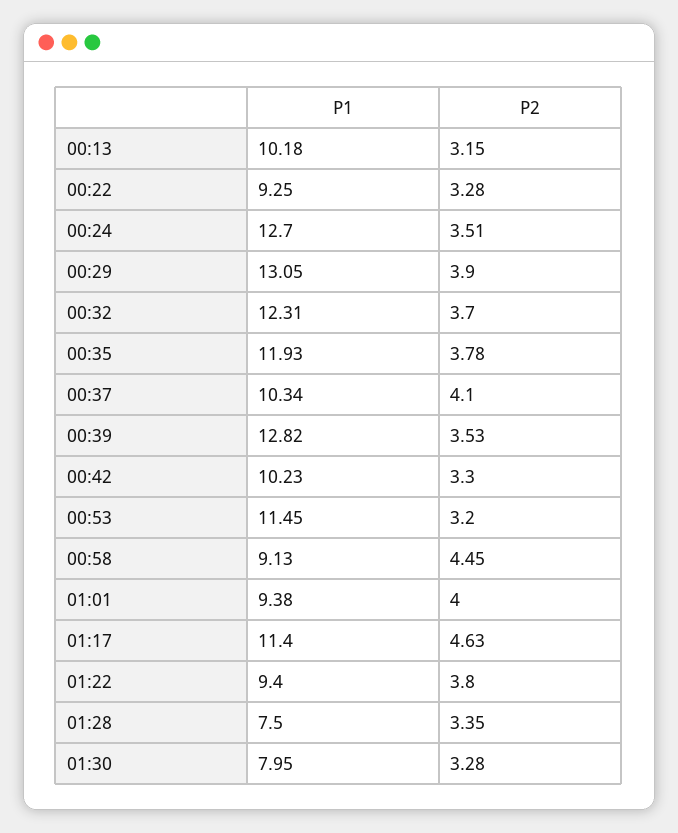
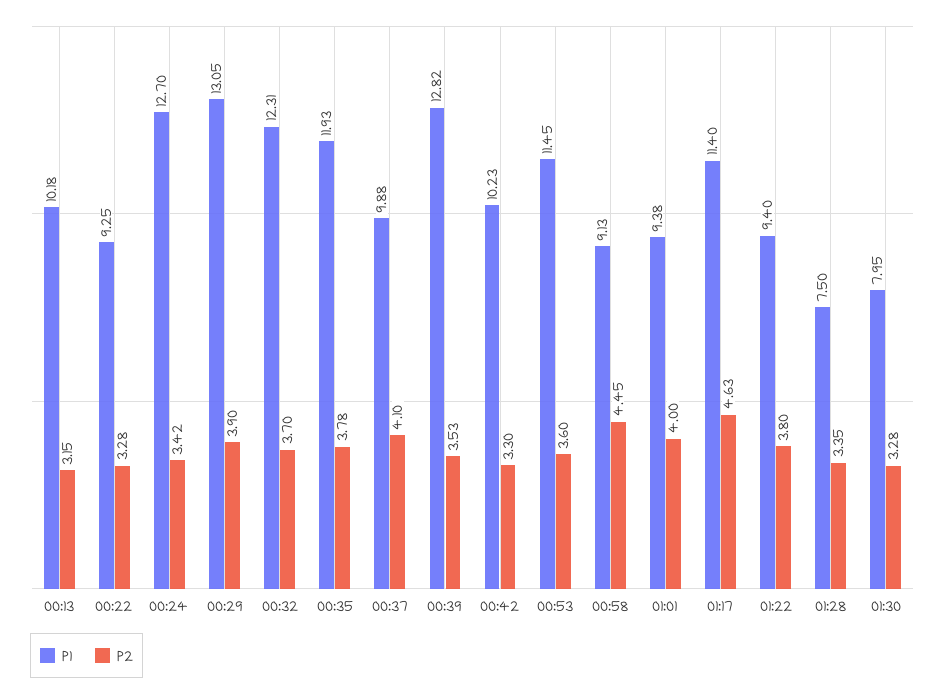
P2, 00:24: 3.51 -> 3.42
P1, 00:37: 10.34 -> 9.88
P2, 00:53: 3.2 -> 3.6

